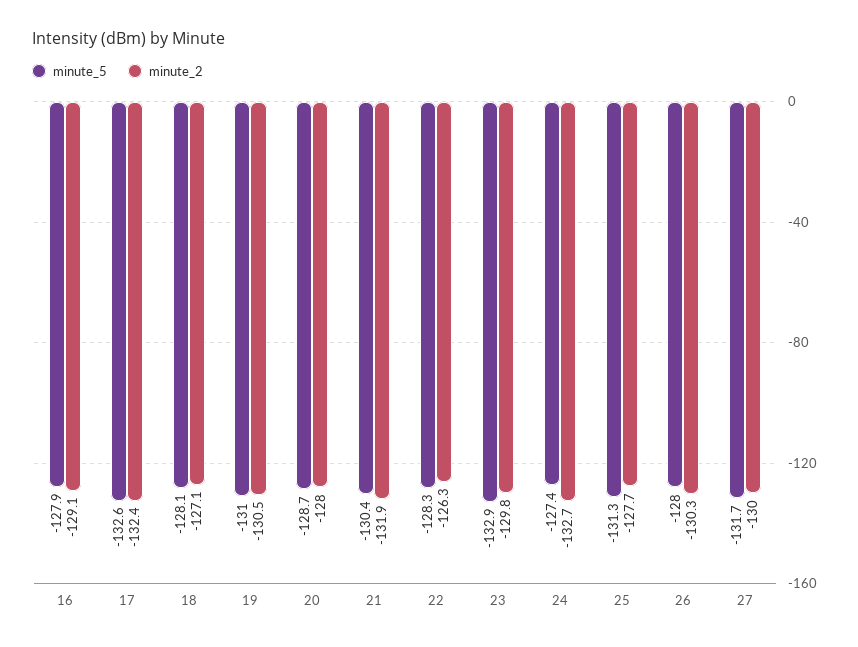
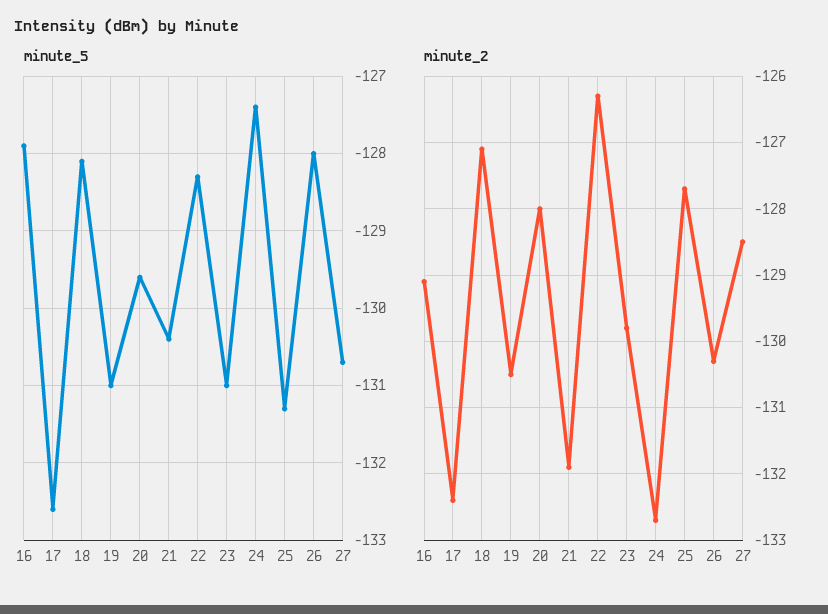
minute_5, 20: -128.7 -> -129.6
minute_5, 23: -132.9 -> -131
minute_5, 27: -131.7 -> -130.7
minute_2, 27: -130 -> -128.5

